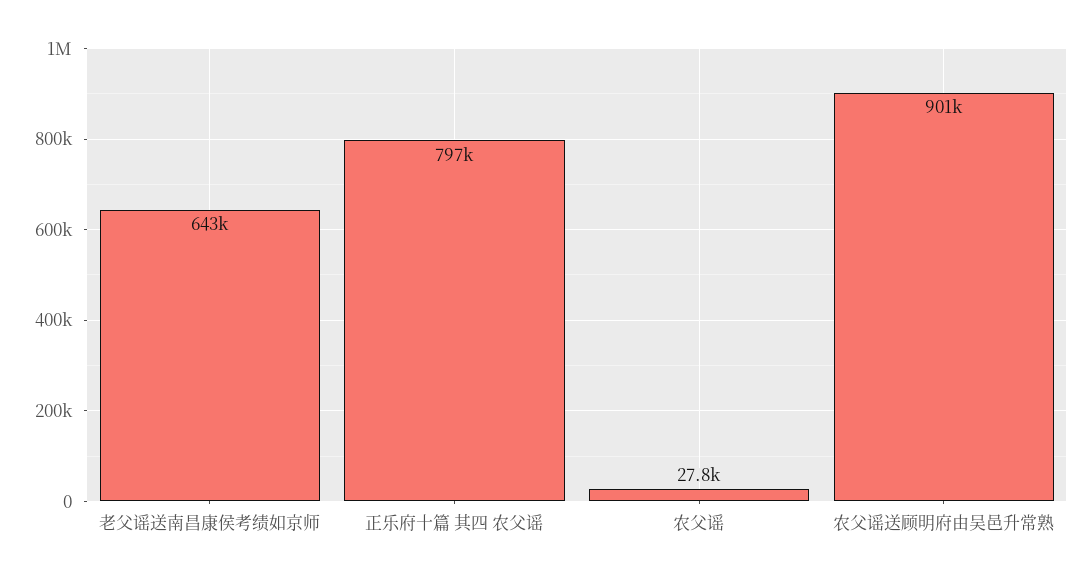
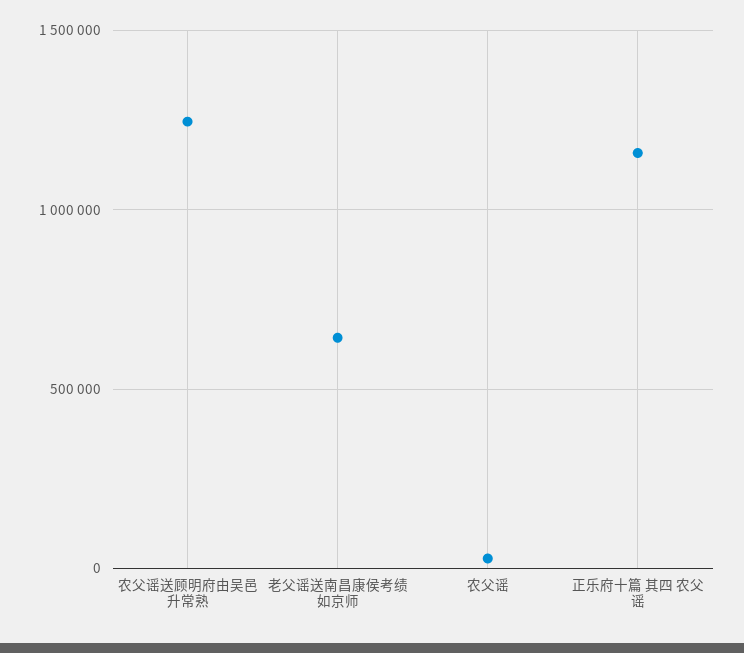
正乐府十篇 其四 农父谣: 797000 -> 1150000
农父谣送顾明府由吴邑升常熟: 901000 -> 1250000

